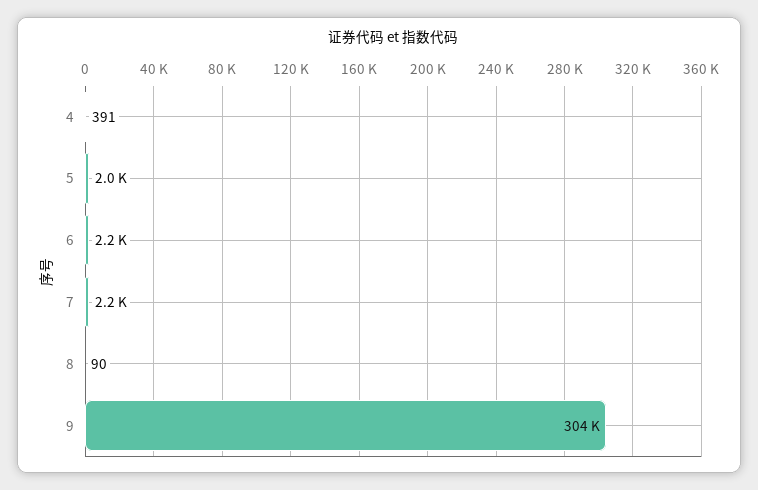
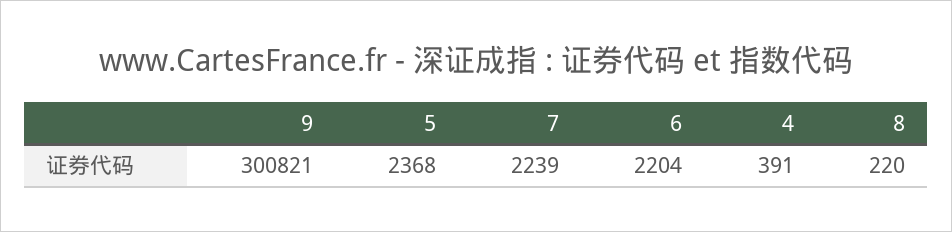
5: 2000 -> 2368
8: 90 -> 220
9: 304000 -> 300821

